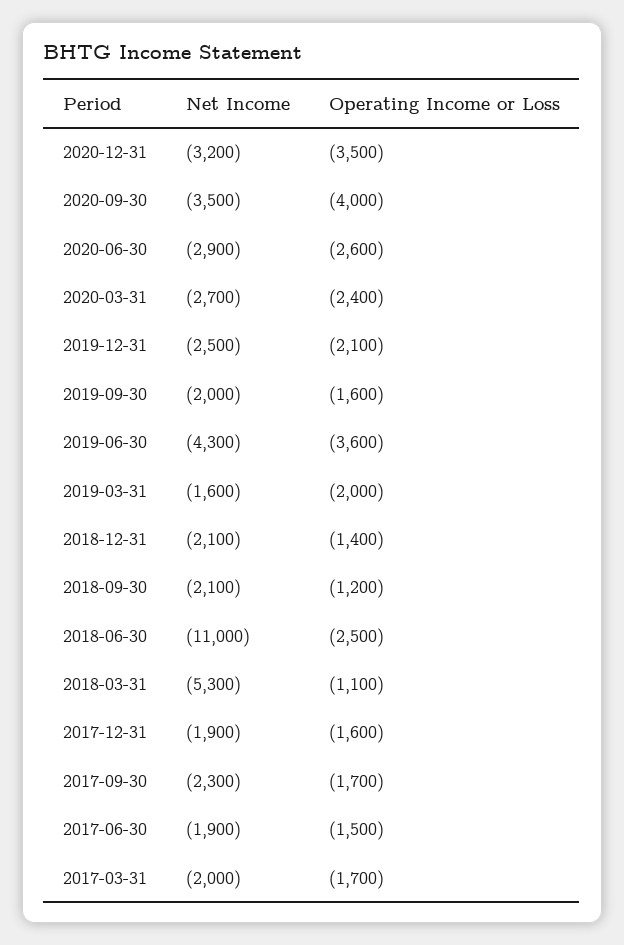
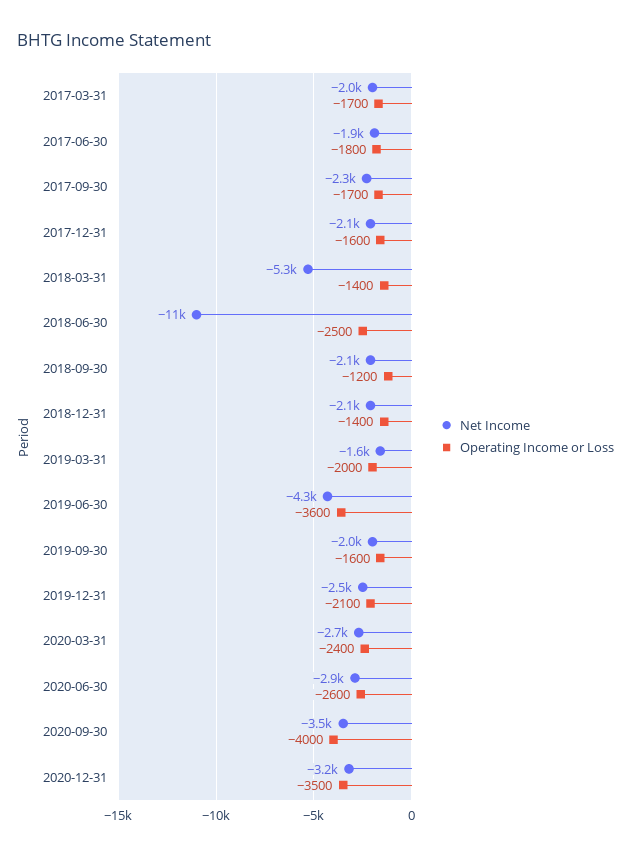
Operating Income or Loss, 2018-03-31: -1100 -> -1400
Net Income, 2017-12-31: -1900 -> -2100
Operating Income or Loss, 2017-06-30: -1500 -> -1800

